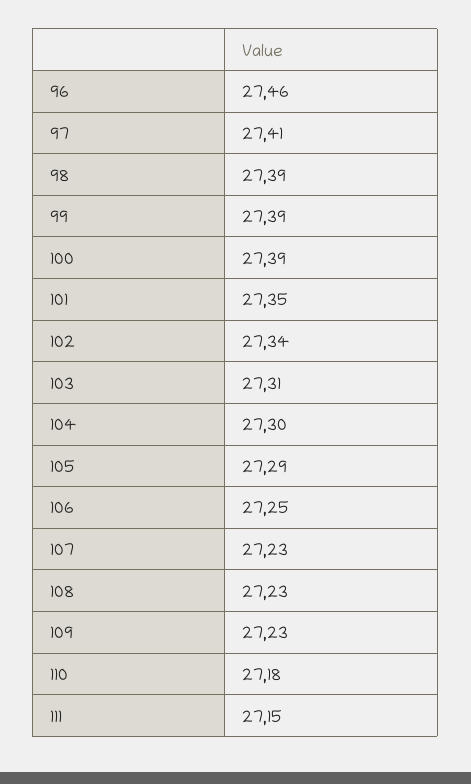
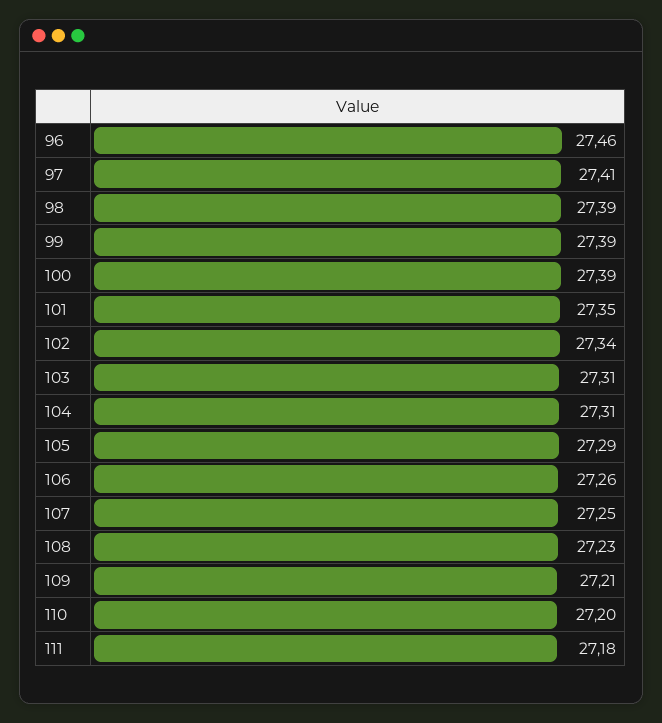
104: 27.3 -> 27.31
106: 27.25 -> 27.26
107: 27.23 -> 27.25
109: 27.23 -> 27.21
110: 27.18 -> 27.2
111: 27.15 -> 27.18

